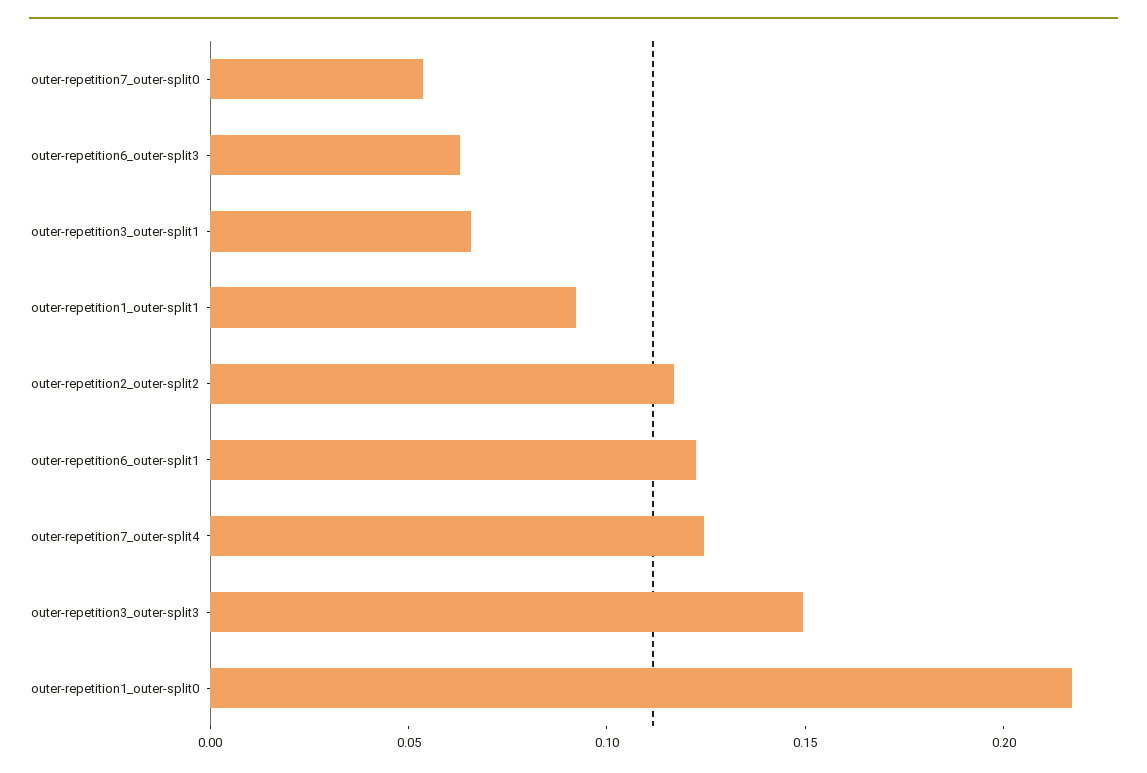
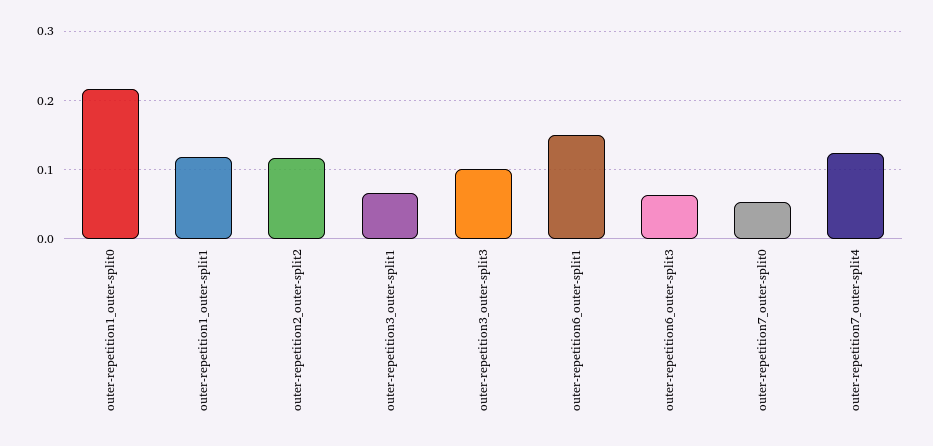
outer-repetition1_outer-split1: 0.09 -> 0.12
outer-repetition6_outer-split1: 0.12 -> 0.15
outer-repetition3_outer-split3: 0.15 -> 0.1

